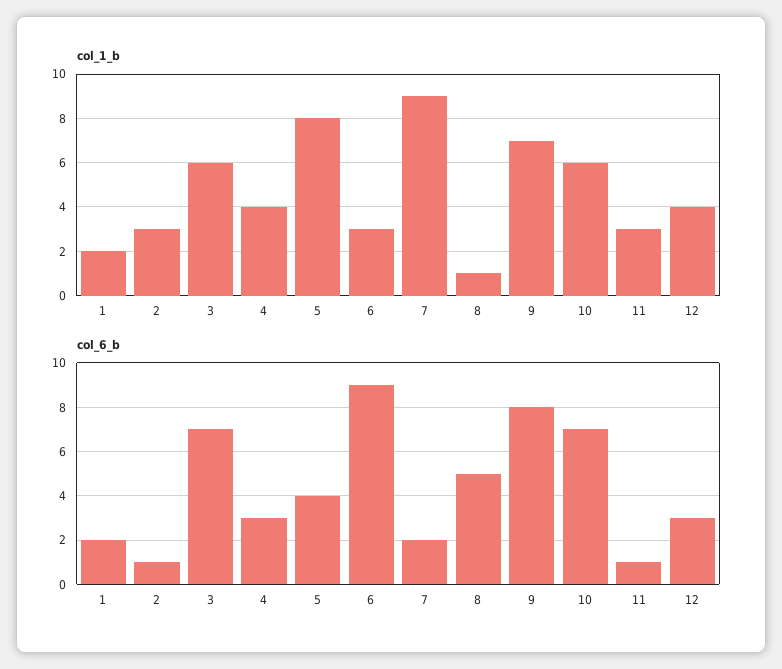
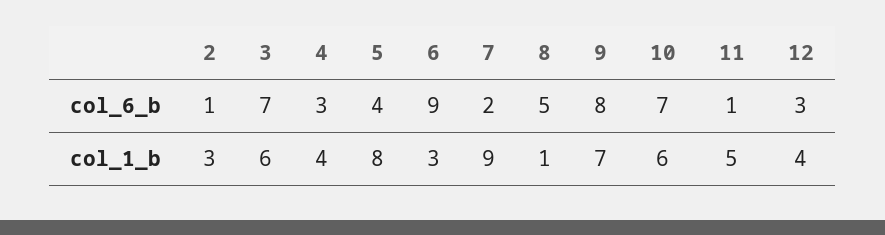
col_1_b, 1: 2 -> none
col_1_b, 11: 3 -> 5
col_6_b, 1: 2 -> none

